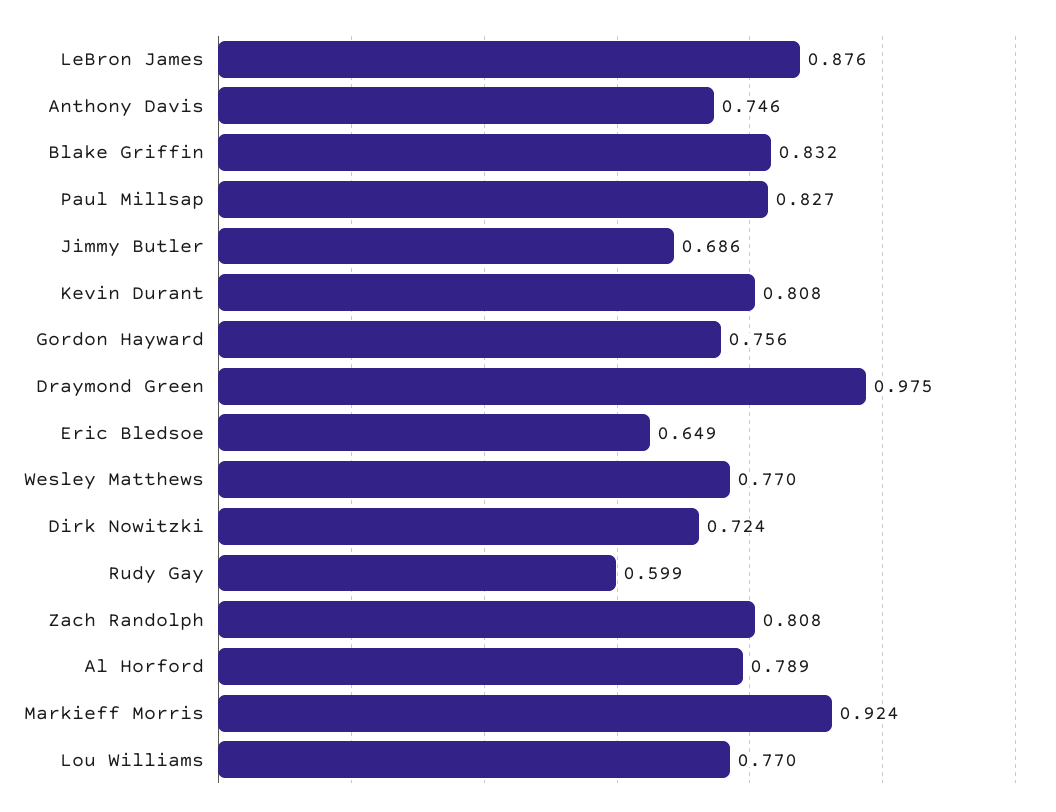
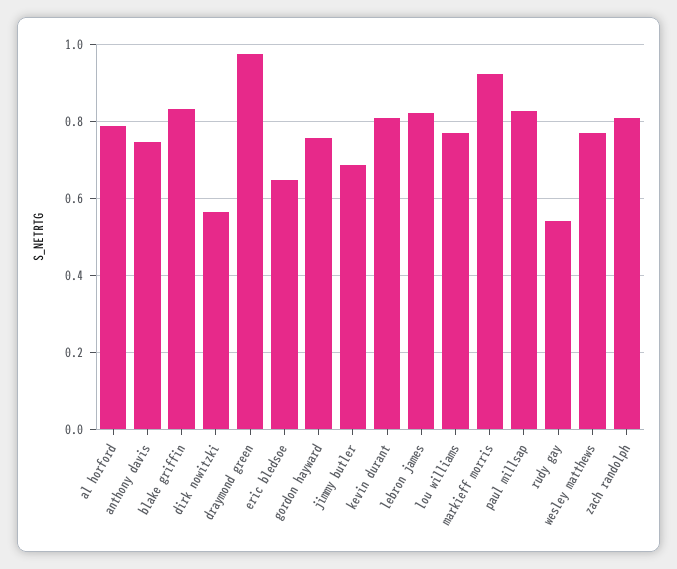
LeBron James: 0.876 -> 0.82
Dirk Nowitzki: 0.724 -> 0.56
Rudy Gay: 0.599 -> 0.54

